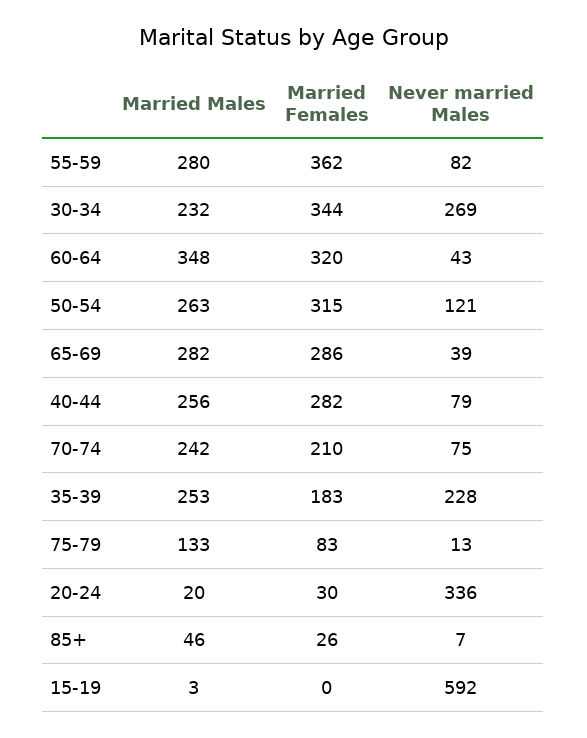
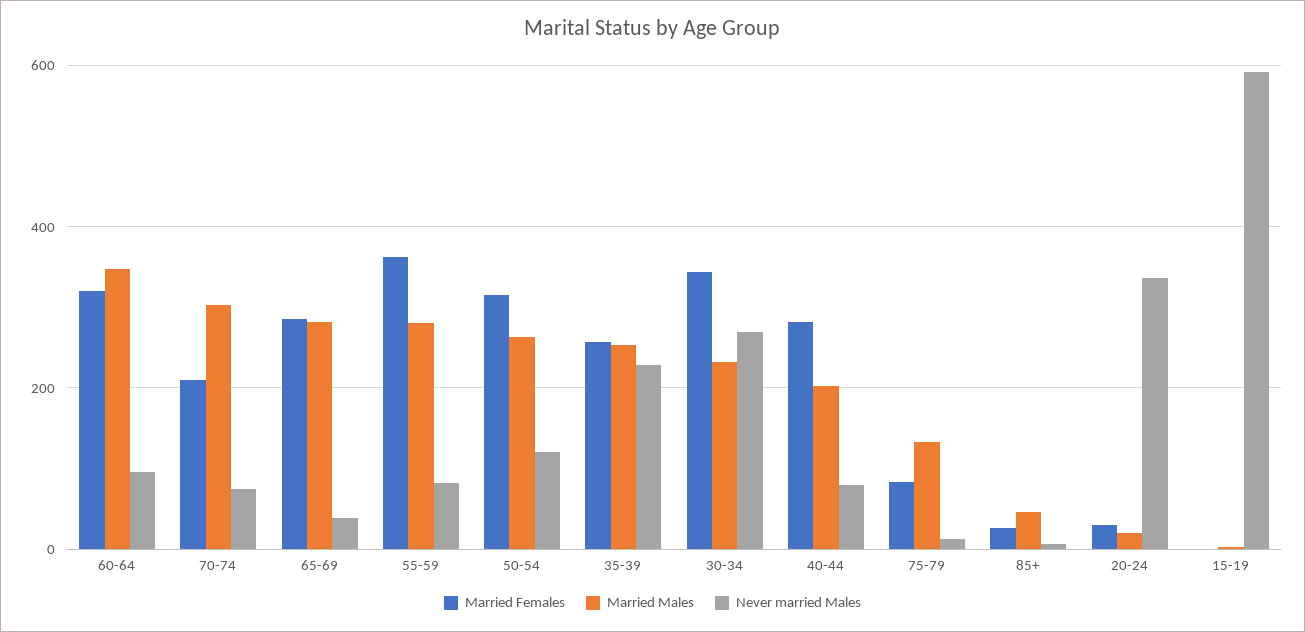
Never married Males, 60-64: 43 -> 100
Married Males, 40-44: 256 -> 200
Married Males, 70-74: 242 -> 300
Married Females, 35-39: 183 -> 260

